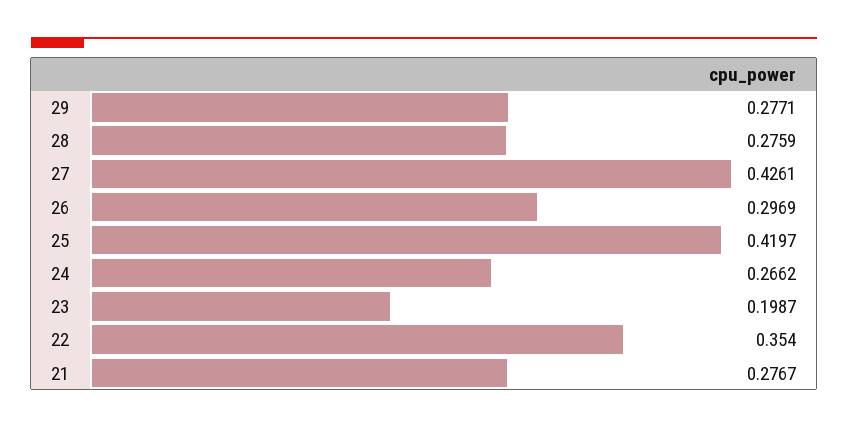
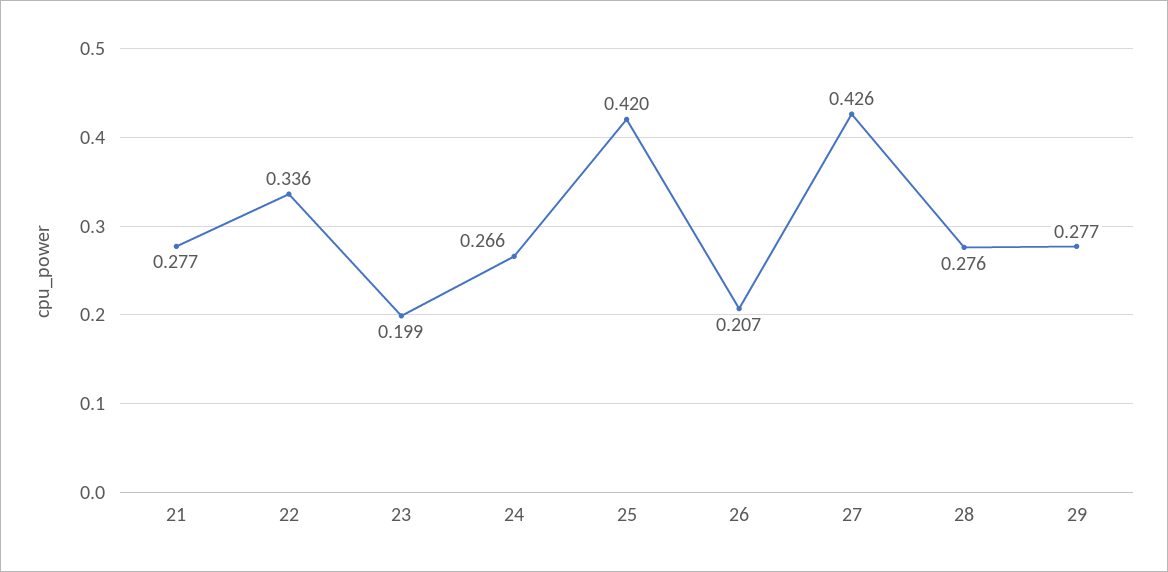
26: 0.2969 -> 0.207
22: 0.354 -> 0.336

